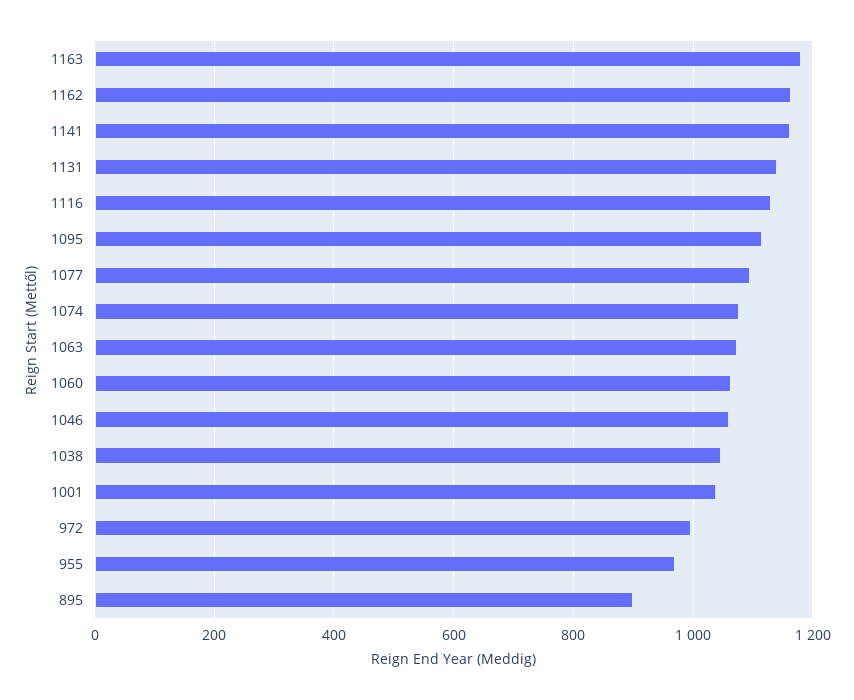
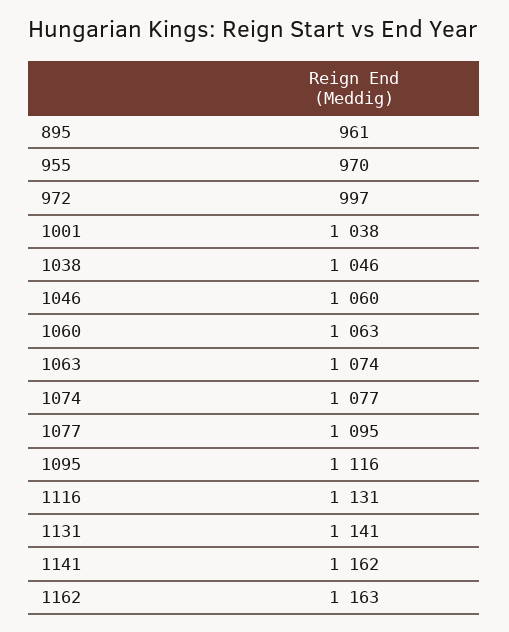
1163: 1180 -> none
895: 900 -> 961

